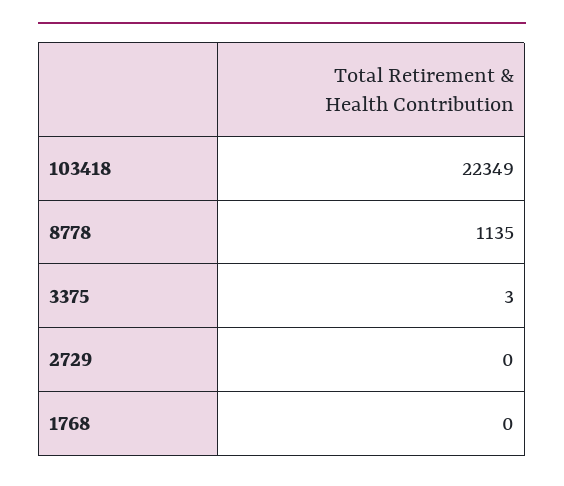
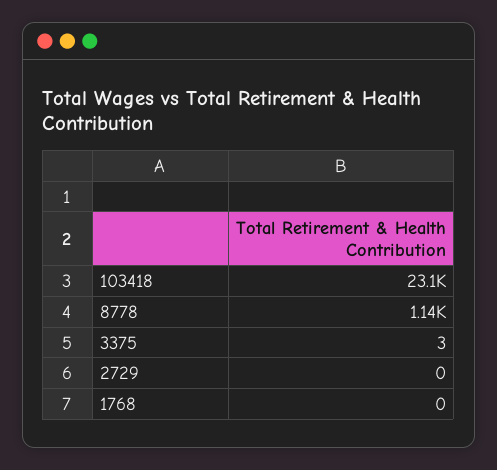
103418: 22349 -> 23100

